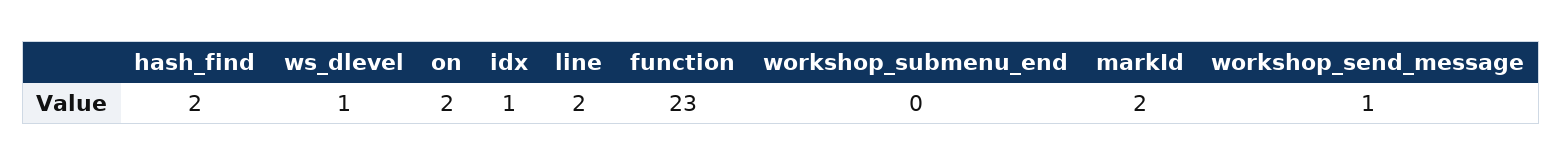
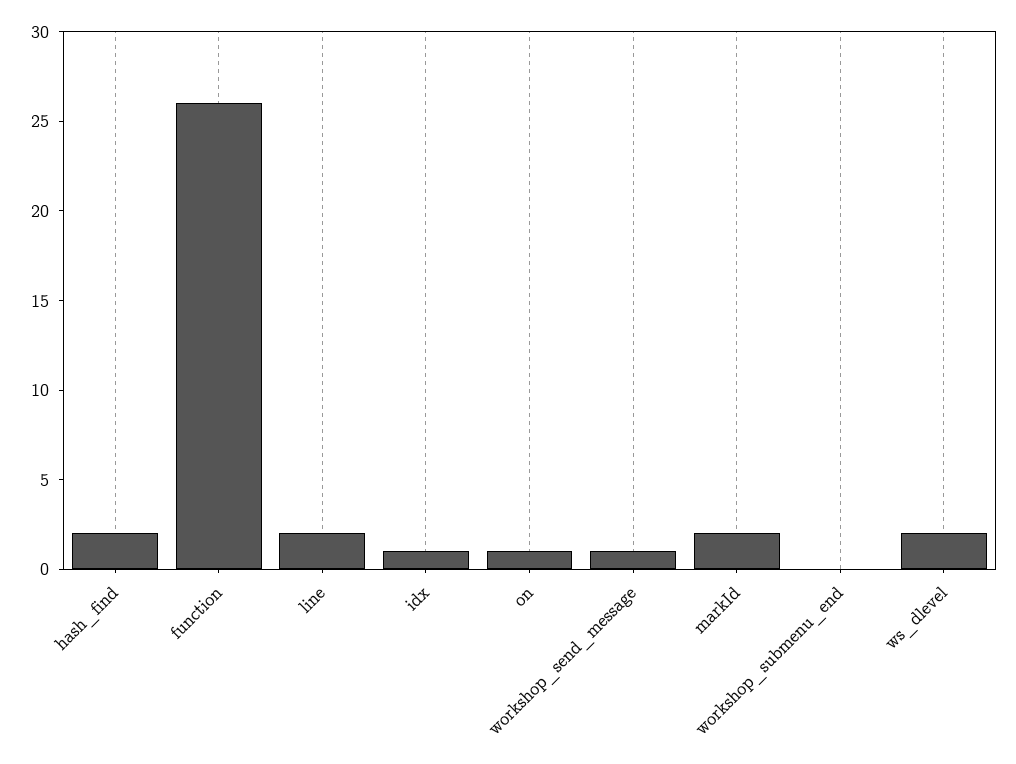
ws_dlevel: 1 -> 2
on: 2 -> 1
function: 23 -> 26

